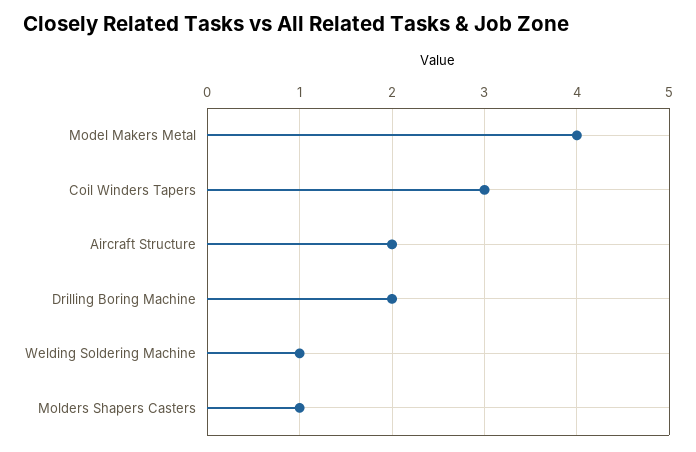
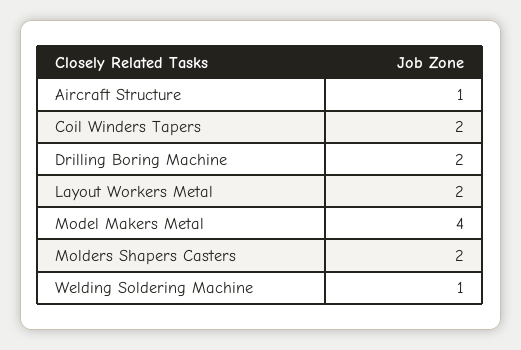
Coil Winders Tapers: 3 -> 2
Aircraft Structure: 2 -> 1
Molders Shapers Casters: 1 -> 2
Layout Workers Metal: none -> 2

